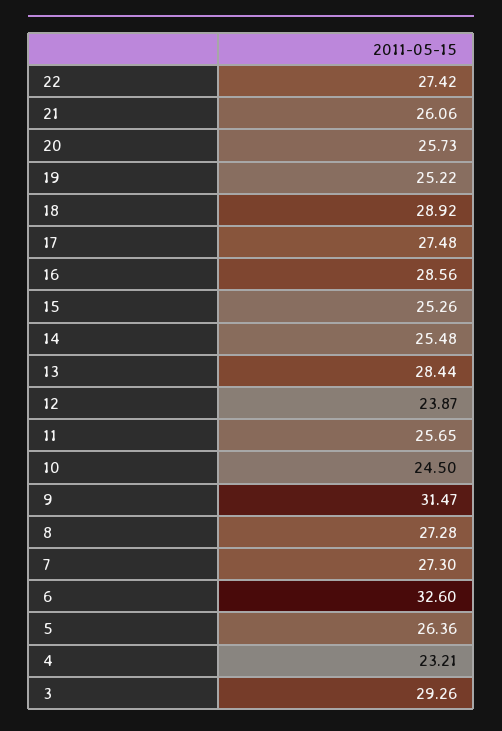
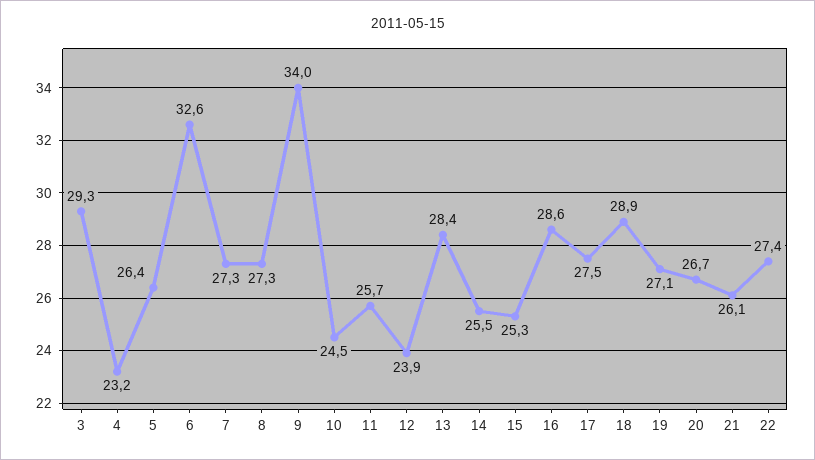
20: 25.73 -> 26.7
19: 25.22 -> 27.1
9: 31.47 -> 34

